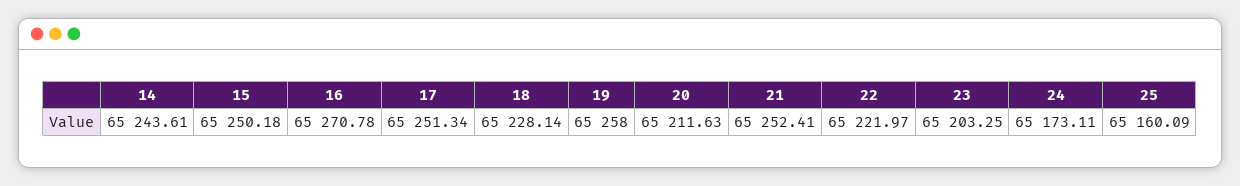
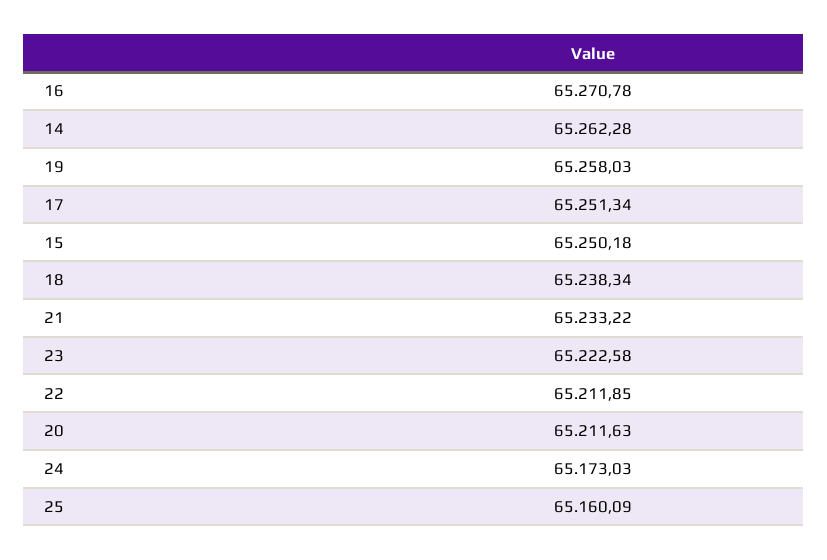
14: 65243.61 -> 65262.28
18: 65228.14 -> 65238.34
19: 65258 -> 65258.03
21: 65252.41 -> 65233.22
22: 65221.97 -> 65211.85
23: 65203.25 -> 65222.58
24: 65173.11 -> 65173.03

